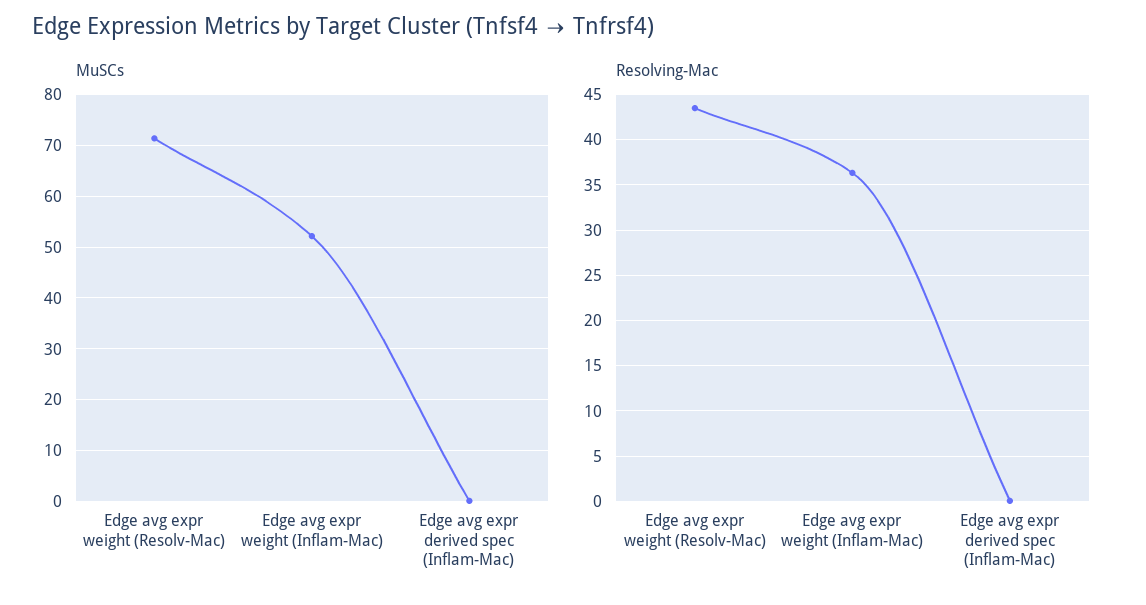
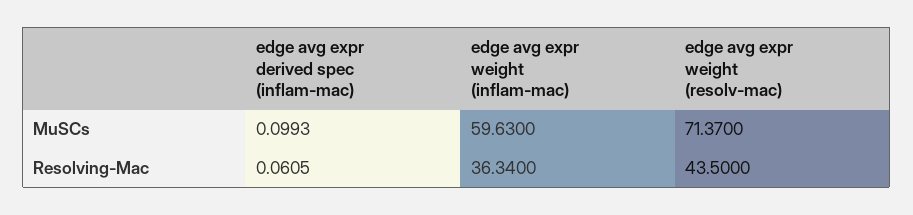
MuSCs, Edge avg expr weight (Inflam-Mac): 52 -> 59.63

